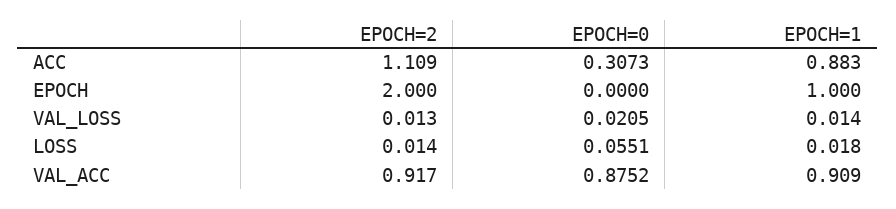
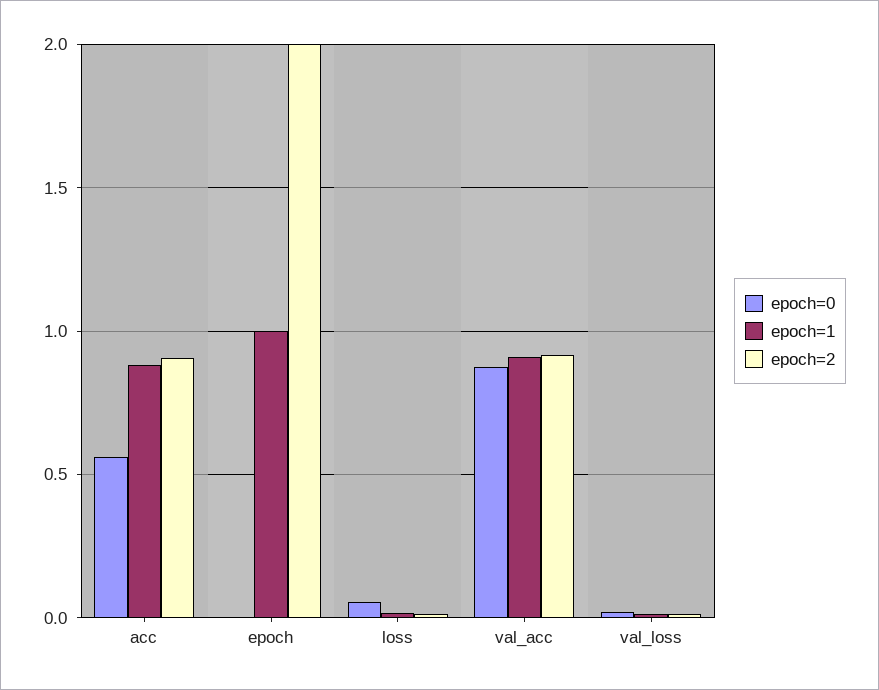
EPOCH=2, ACC: 1.109 -> 0.9
EPOCH=0, ACC: 0.3073 -> 0.55

